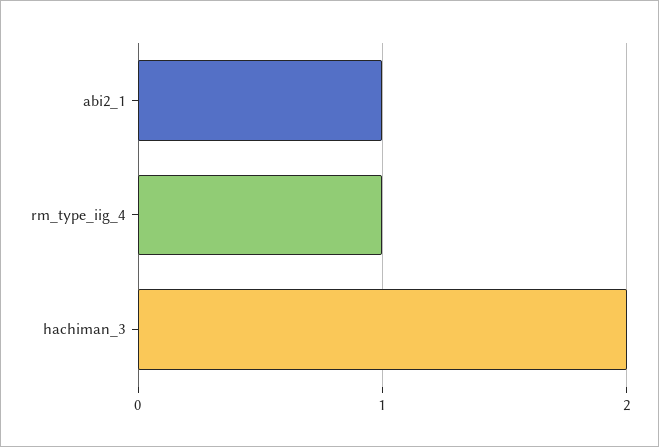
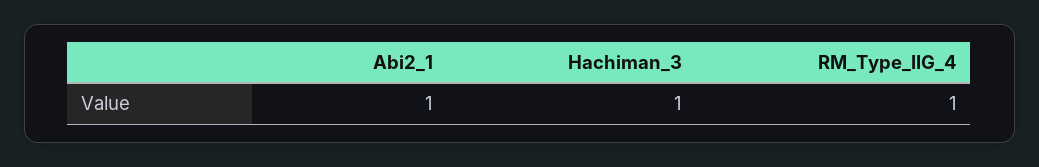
hachiman_3: 2 -> 1

